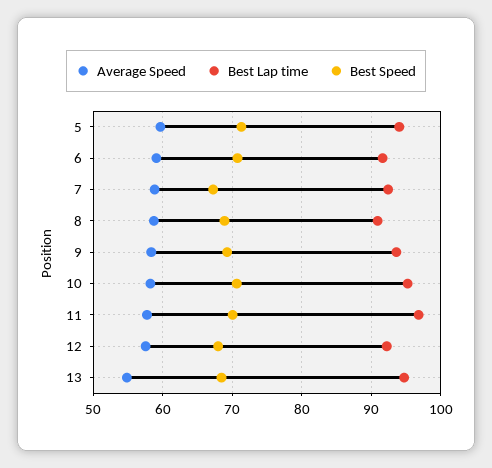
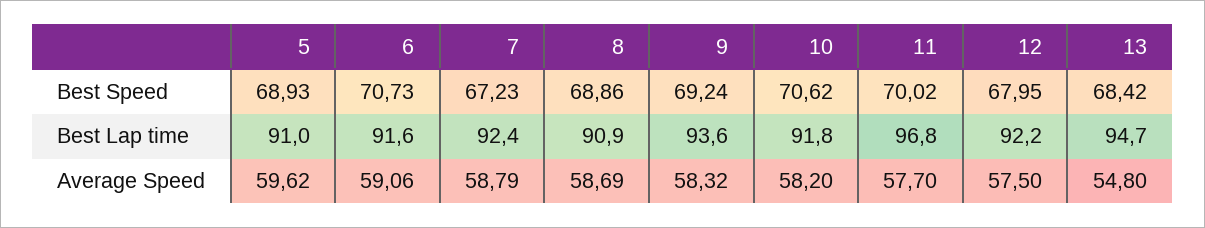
Best Lap time, 5: 94 -> 91
Best Speed, 5: 71 -> 68.93
Best Lap time, 10: 95 -> 91.8

